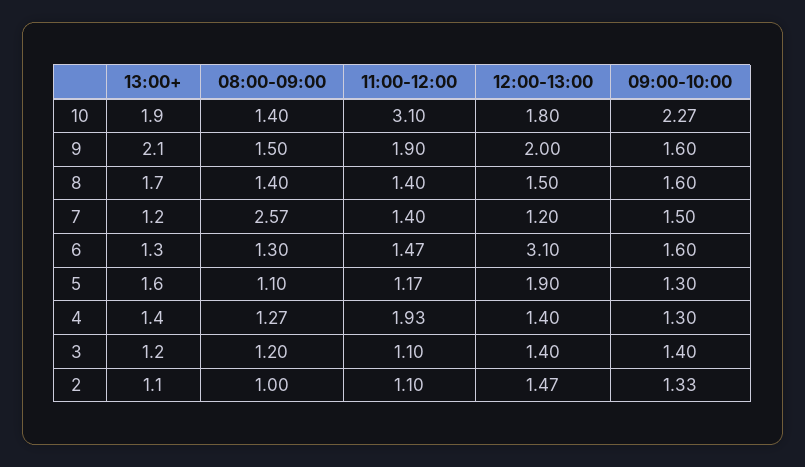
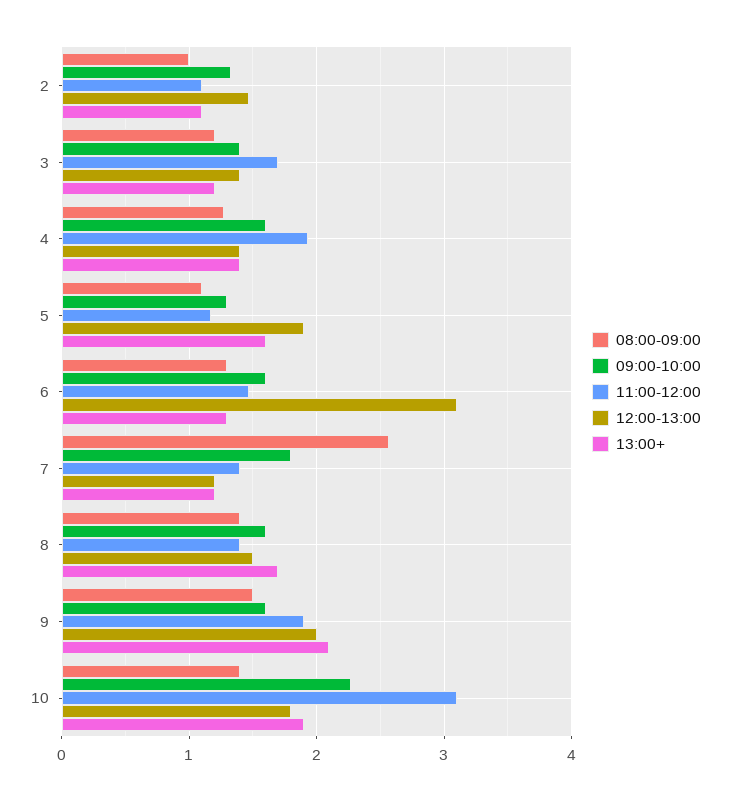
09:00-10:00, 7: 1.5 -> 1.8
09:00-10:00, 4: 1.3 -> 1.6
11:00-12:00, 3: 1.1 -> 1.7

